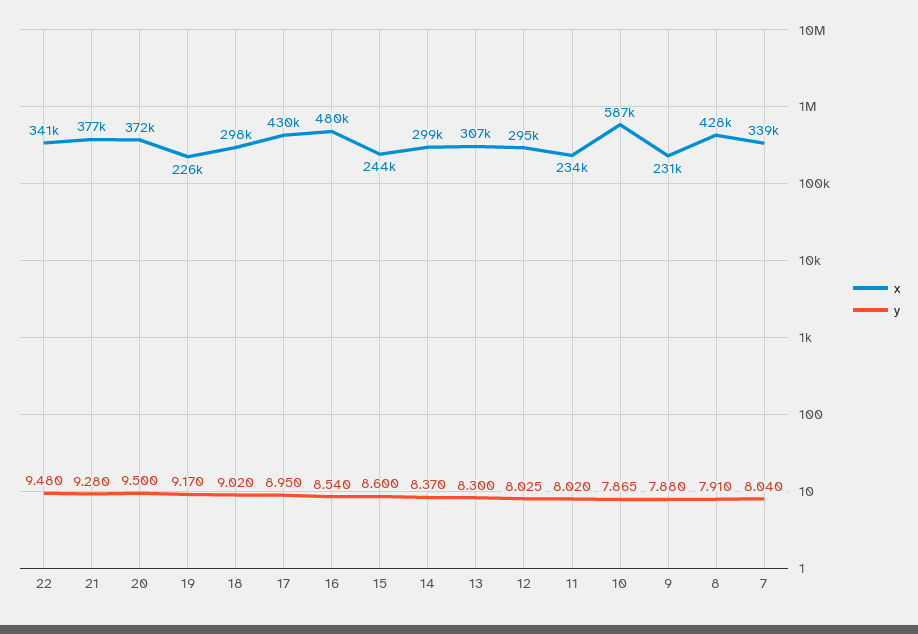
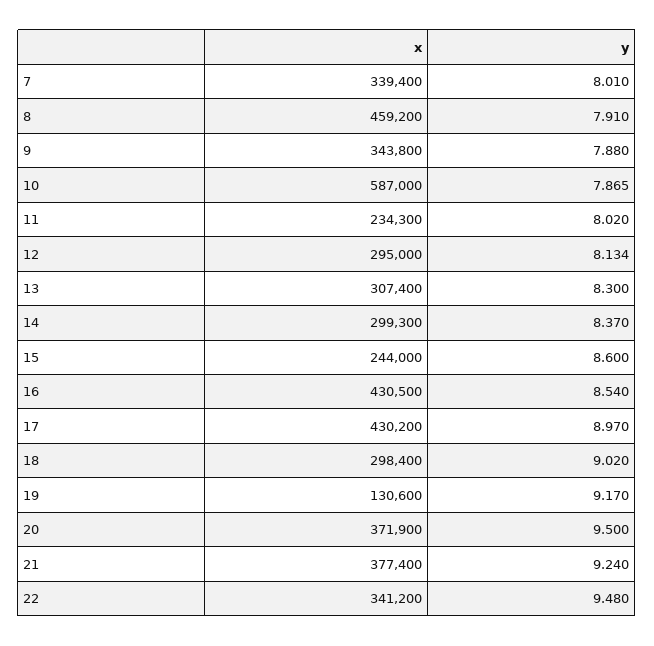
y, 21: 9.28 -> 9.24
x, 19: 226000 -> 130600
y, 17: 8.95 -> 8.97
x, 16: 480000 -> 430500
y, 12: 8.025 -> 8.134
x, 9: 231000 -> 343800
x, 8: 428000 -> 459200
y, 7: 8.04 -> 8.01

